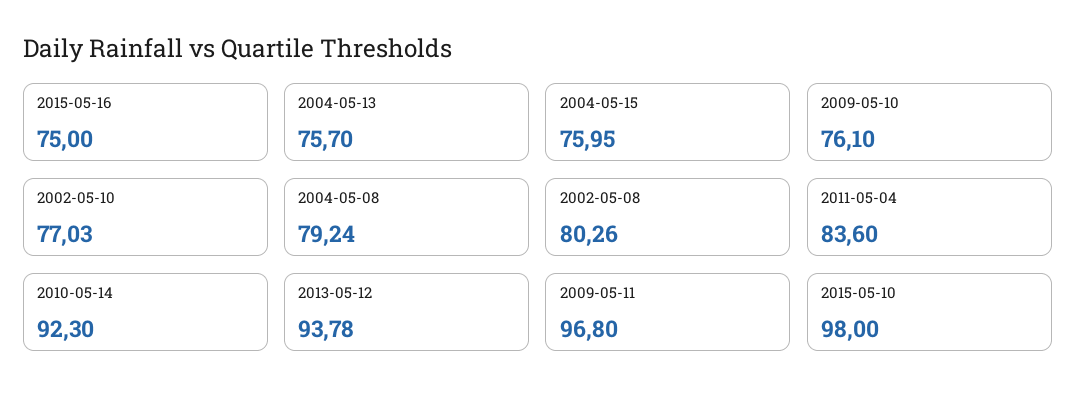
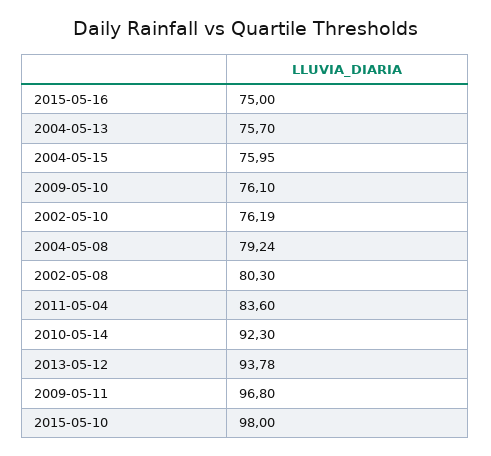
2002-05-10: 77.03 -> 76.19
2002-05-08: 80.26 -> 80.3

